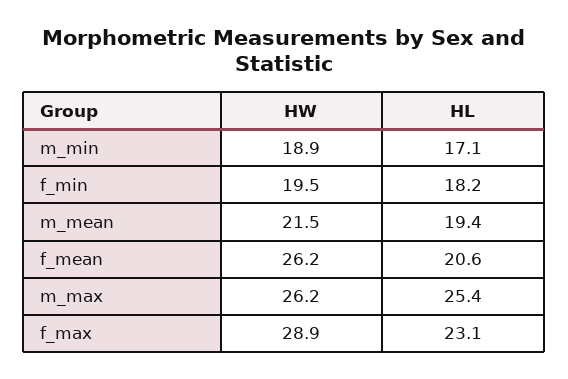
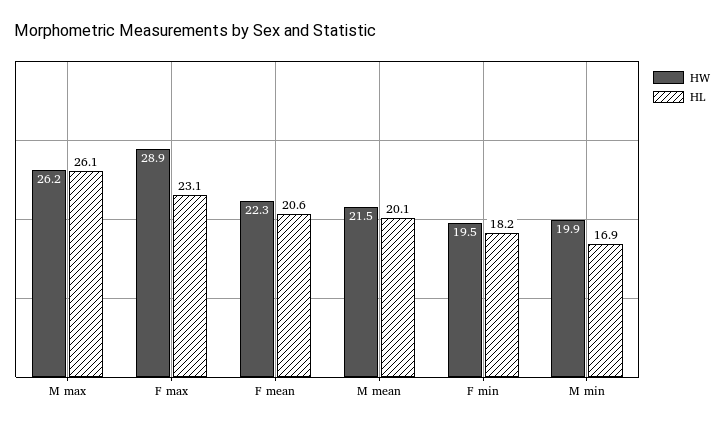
HW, m_min: 18.9 -> 19.9
HL, m_min: 17.1 -> 16.9
HL, m_mean: 19.4 -> 20.1
HW, f_mean: 26.2 -> 22.3
HL, m_max: 25.4 -> 26.1

